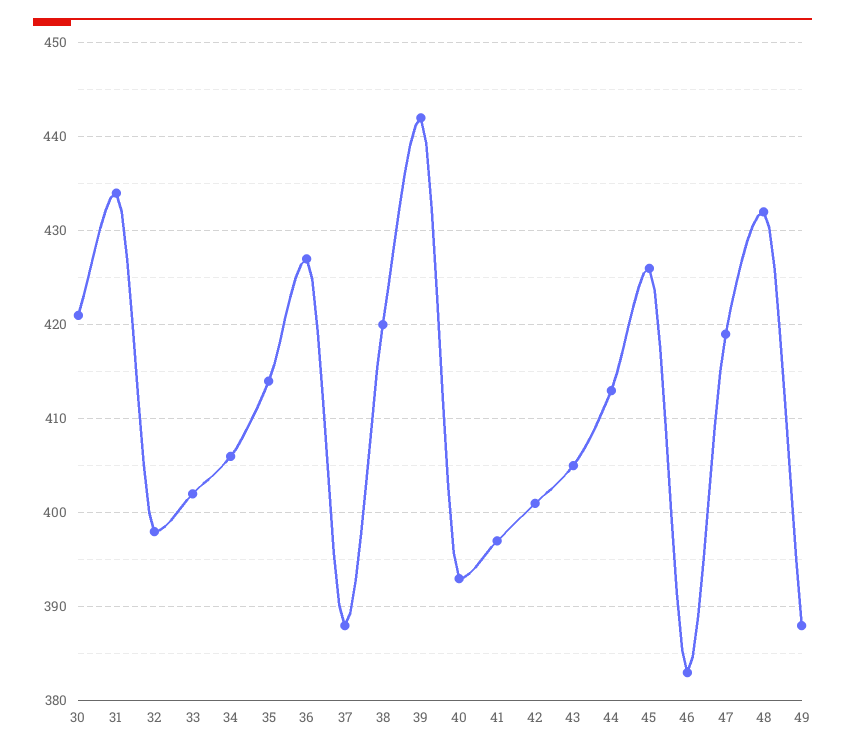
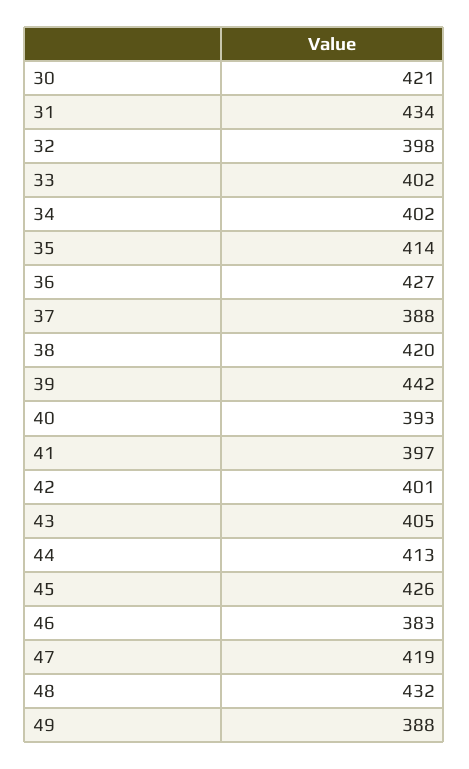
34: 406 -> 402

